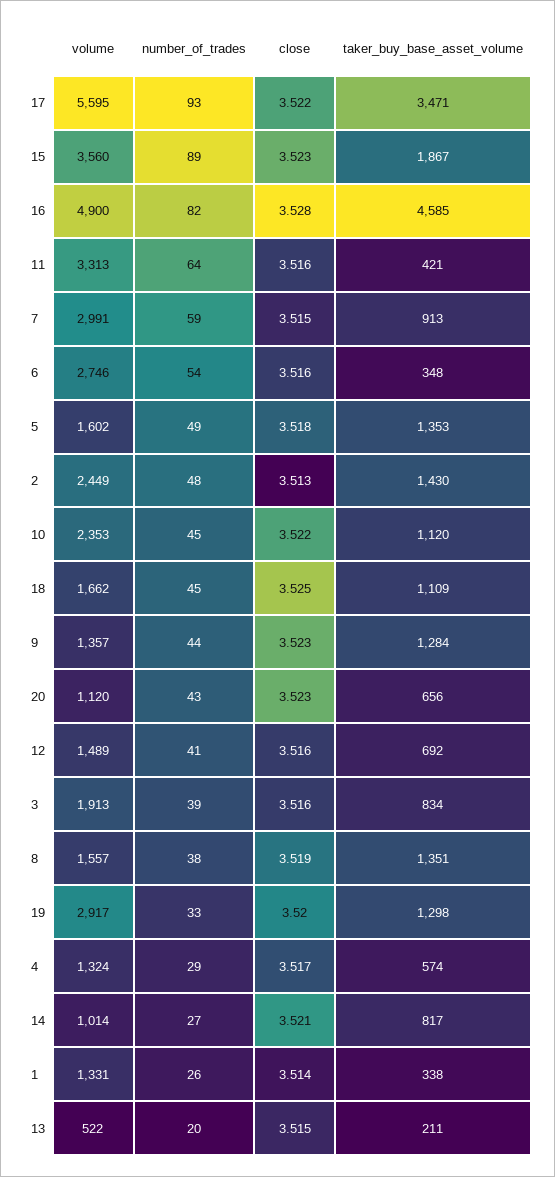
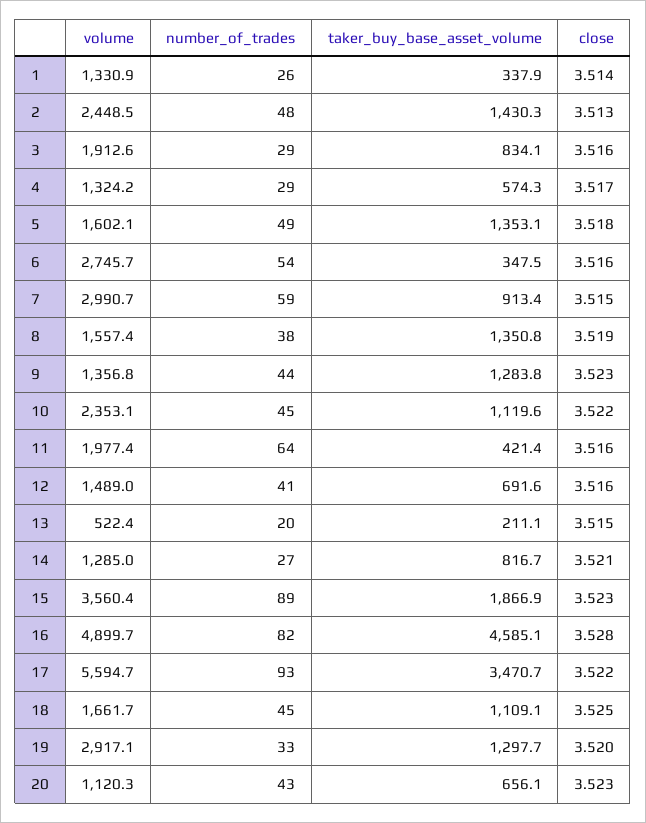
volume, 11: 3313 -> 1977.4
number_of_trades, 3: 39 -> 29
volume, 14: 1014 -> 1285

